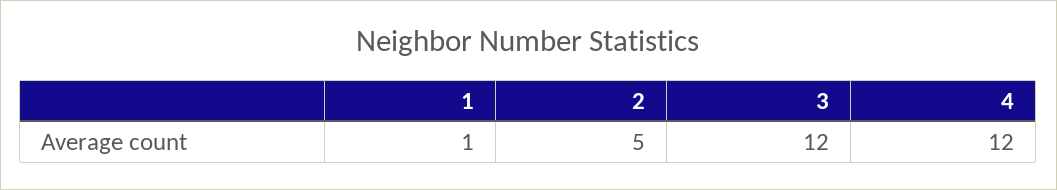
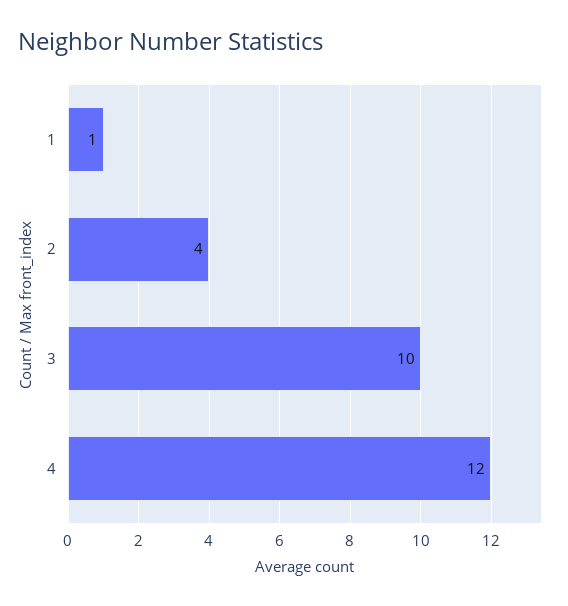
2: 5 -> 4
3: 12 -> 10

